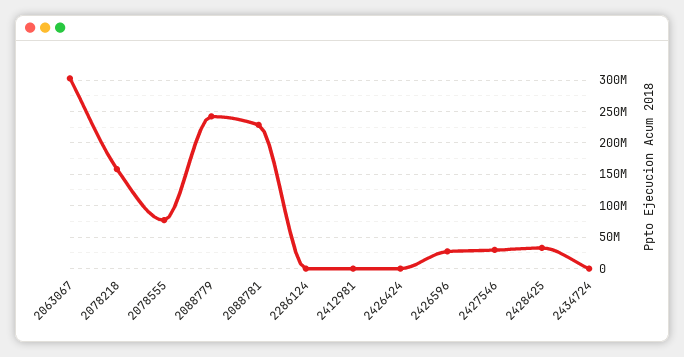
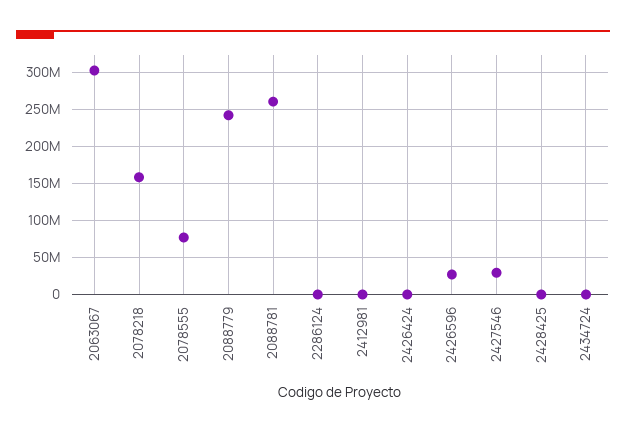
2088781: 230000000 -> 260000000
2428425: 30000000 -> 0

